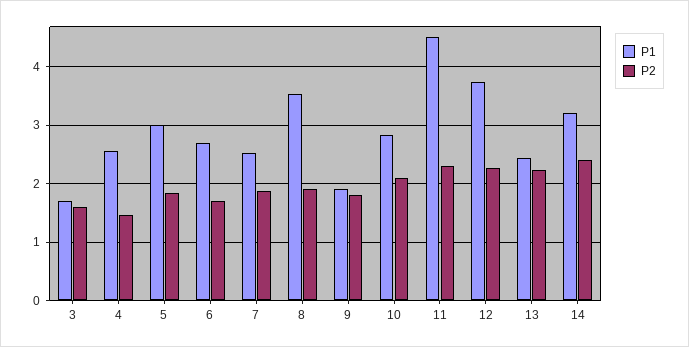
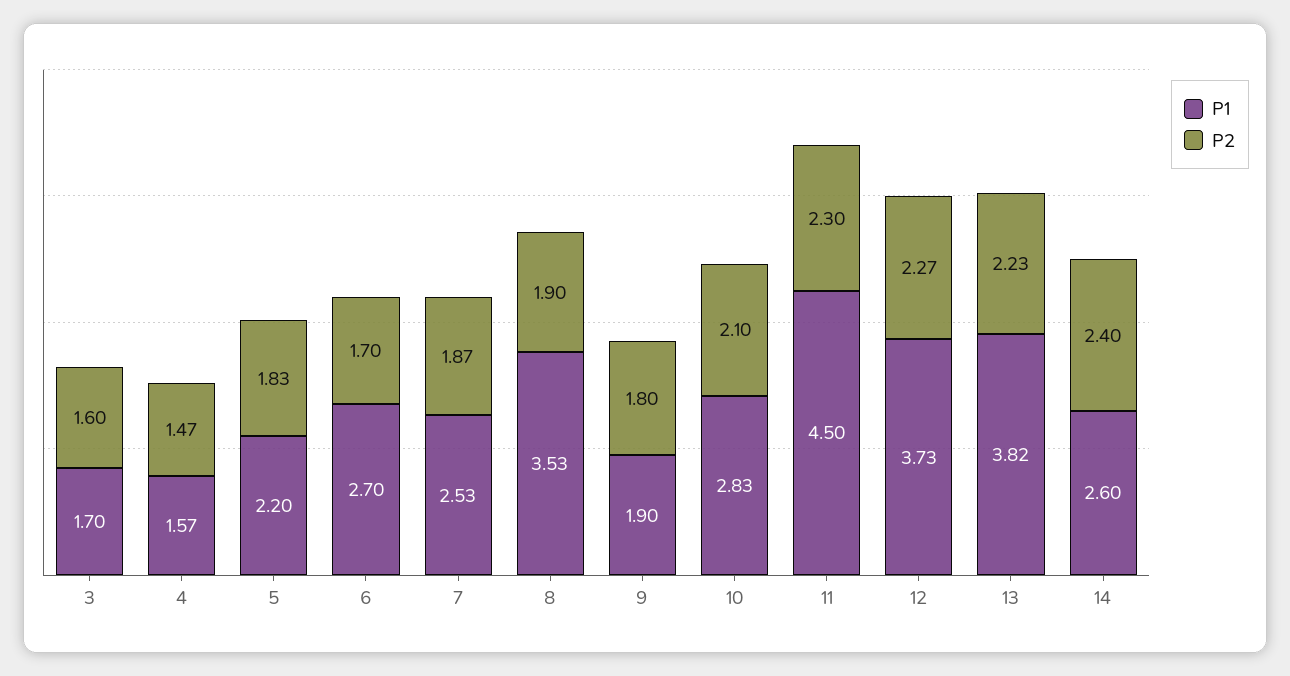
P1, 4: 2.6 -> 1.57
P1, 5: 3 -> 2.2
P1, 13: 2.4 -> 3.82
P1, 14: 3.2 -> 2.6

